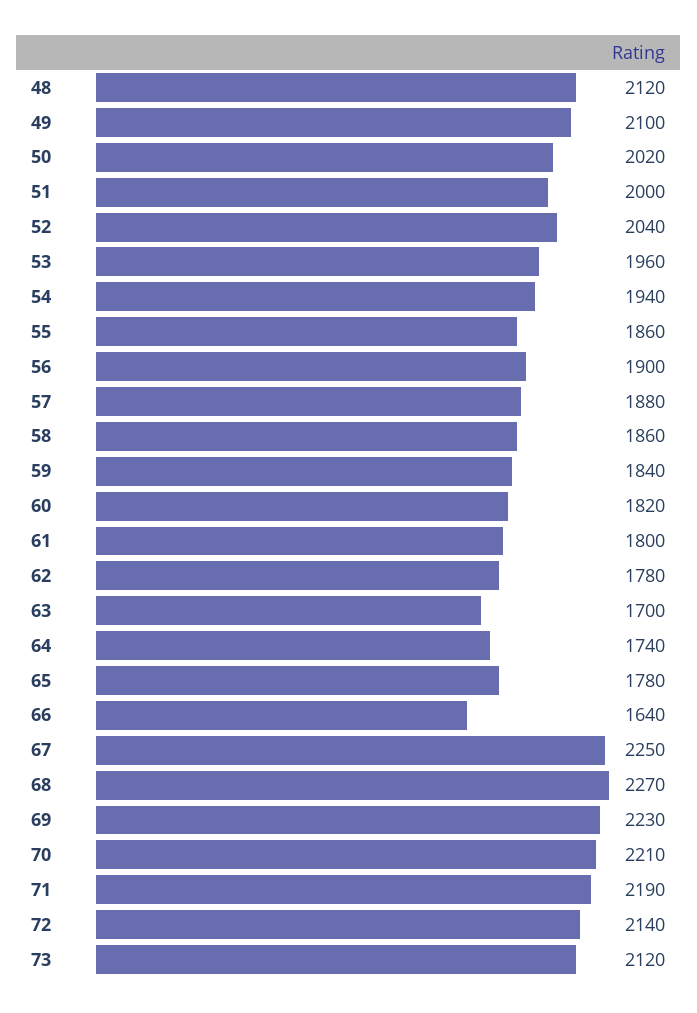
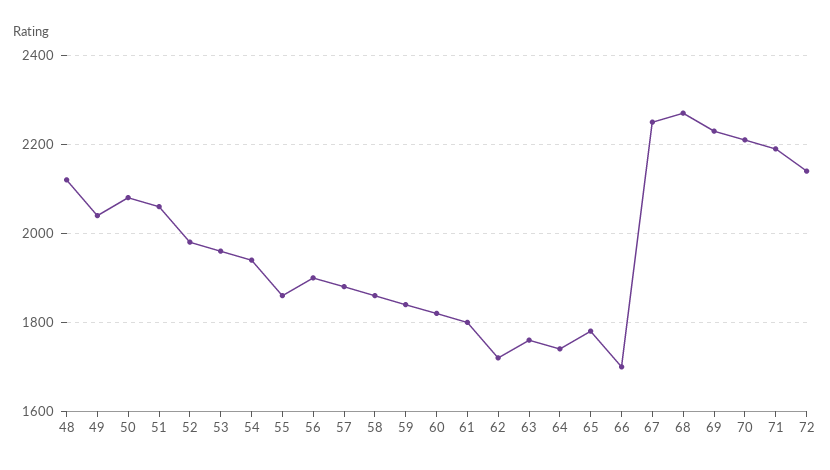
49: 2100 -> 2040
50: 2020 -> 2080
51: 2000 -> 2060
52: 2040 -> 1980
62: 1780 -> 1720
63: 1700 -> 1760
66: 1640 -> 1700
73: 2120 -> none

